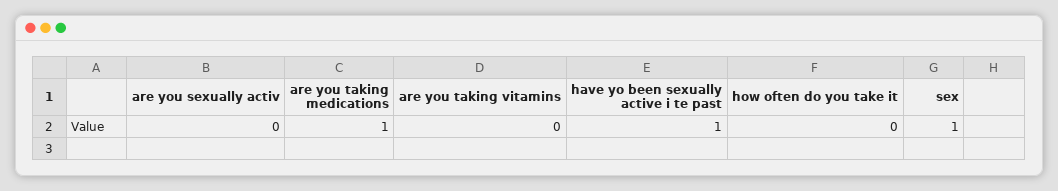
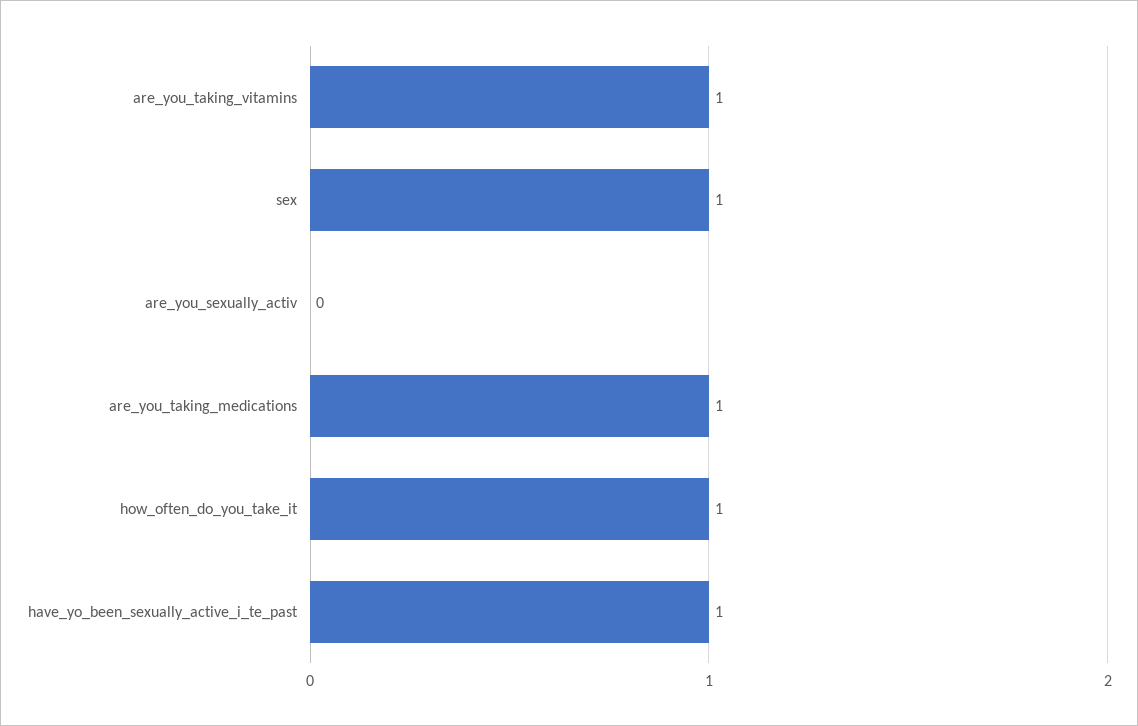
are you taking vitamins: 0 -> 1
how often do you take it: 0 -> 1

